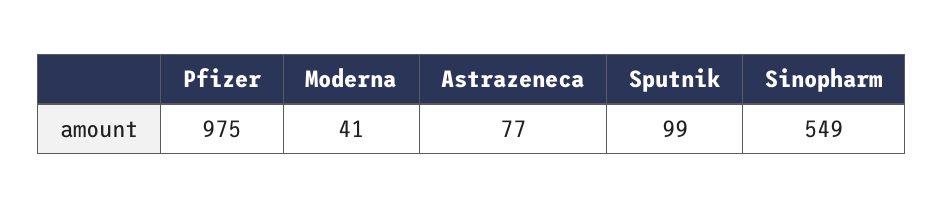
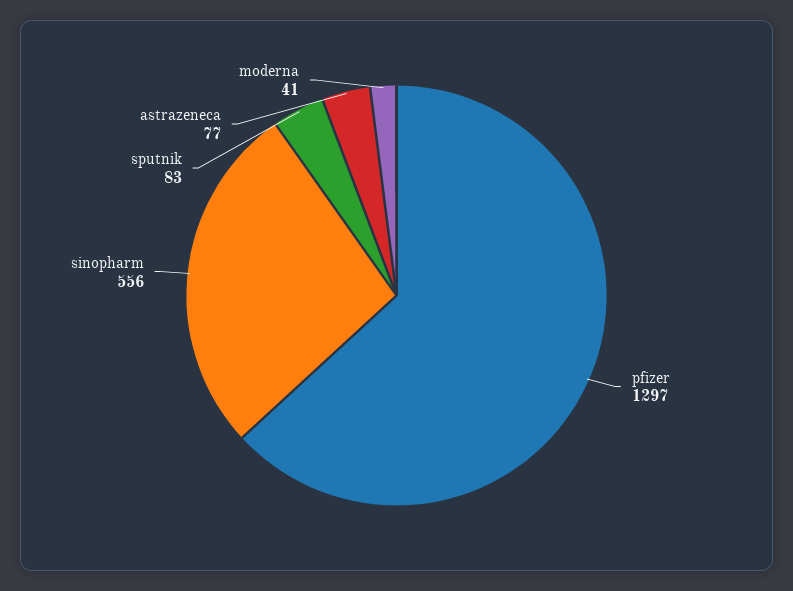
Pfizer: 975 -> 1297
Sputnik: 99 -> 83
Sinopharm: 549 -> 556

